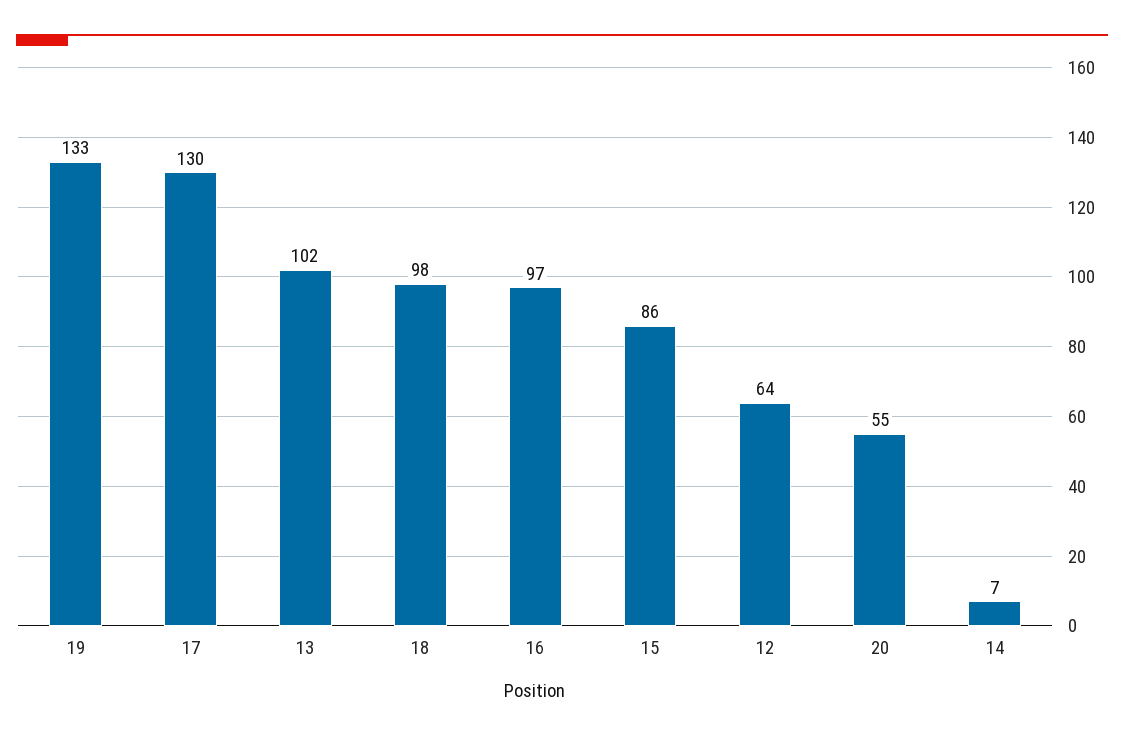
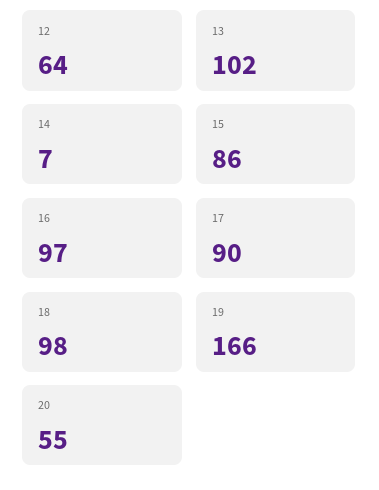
19: 133 -> 166
17: 130 -> 90

